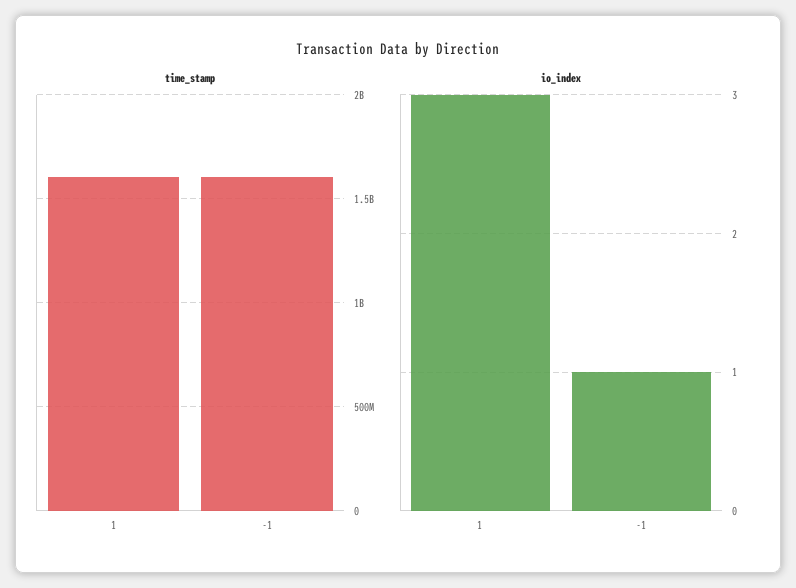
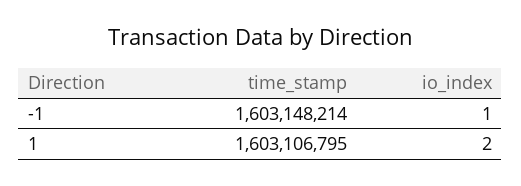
io_index, 1: 3 -> 2

